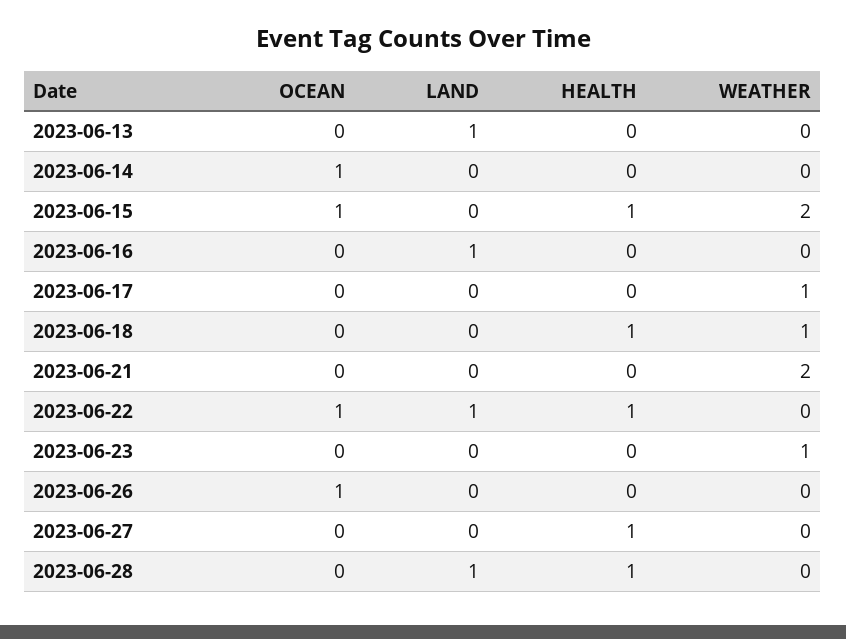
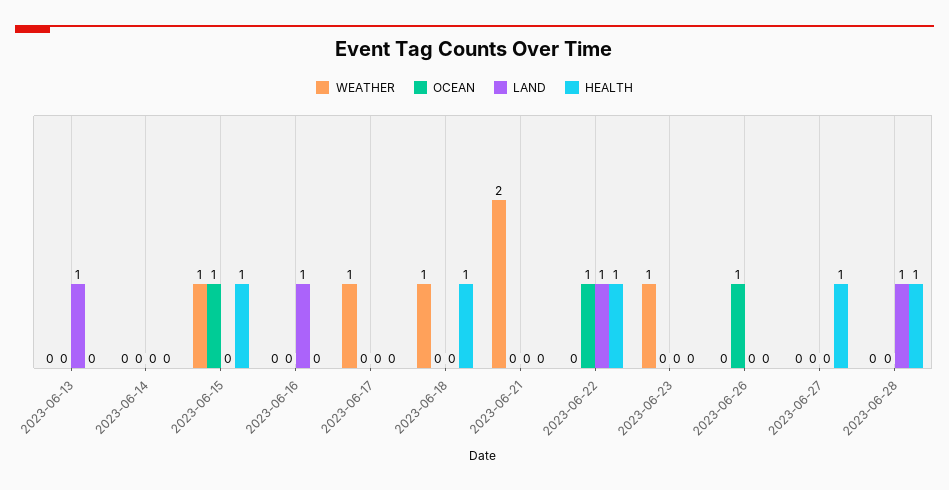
OCEAN, 2023-06-14: 1 -> 0
WEATHER, 2023-06-15: 2 -> 1

